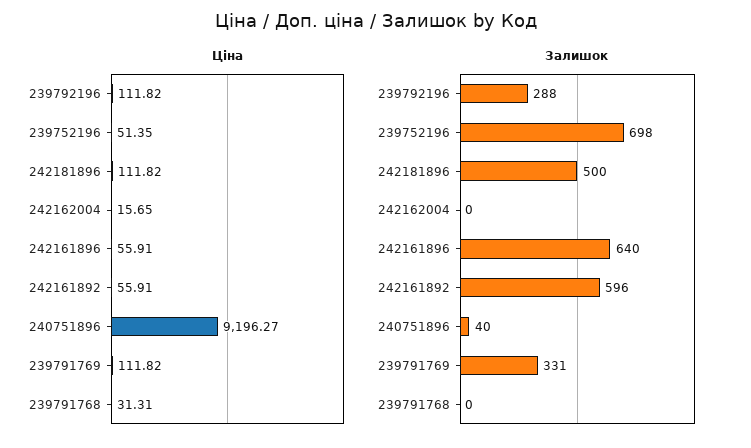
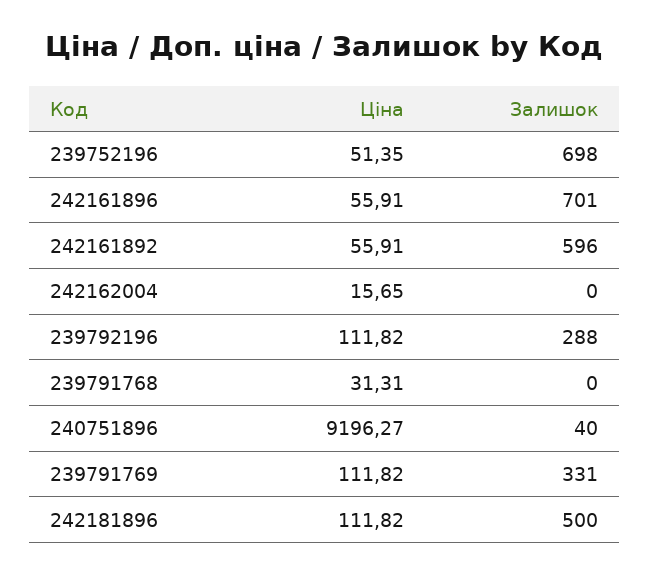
Залишок, 242161896: 640 -> 701

